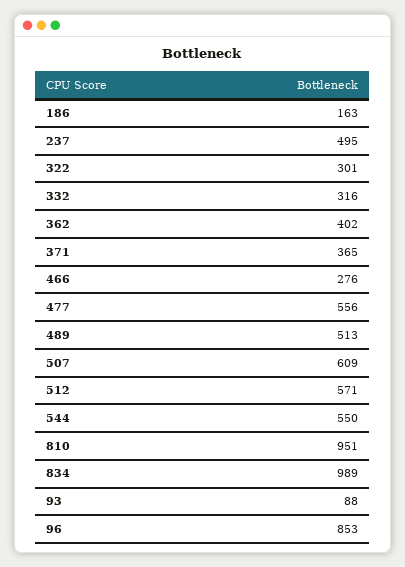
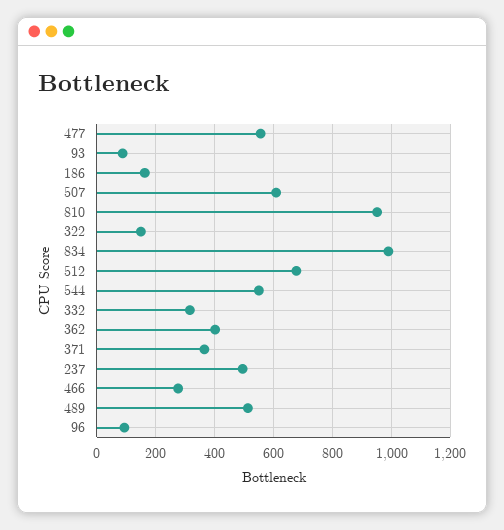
322: 301 -> 150
512: 571 -> 675
96: 853 -> 100

